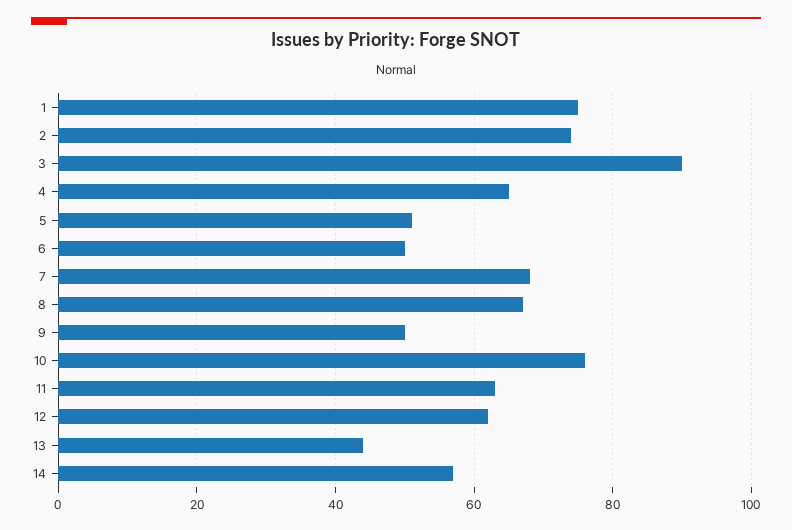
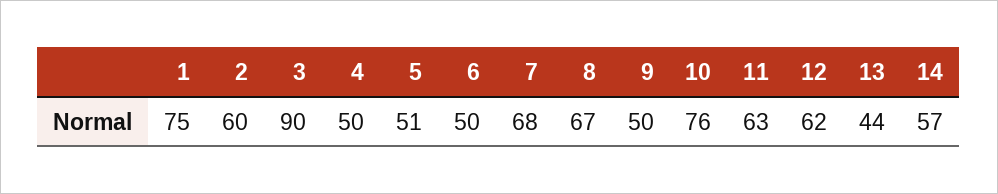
2: 75 -> 60
4: 65 -> 50

